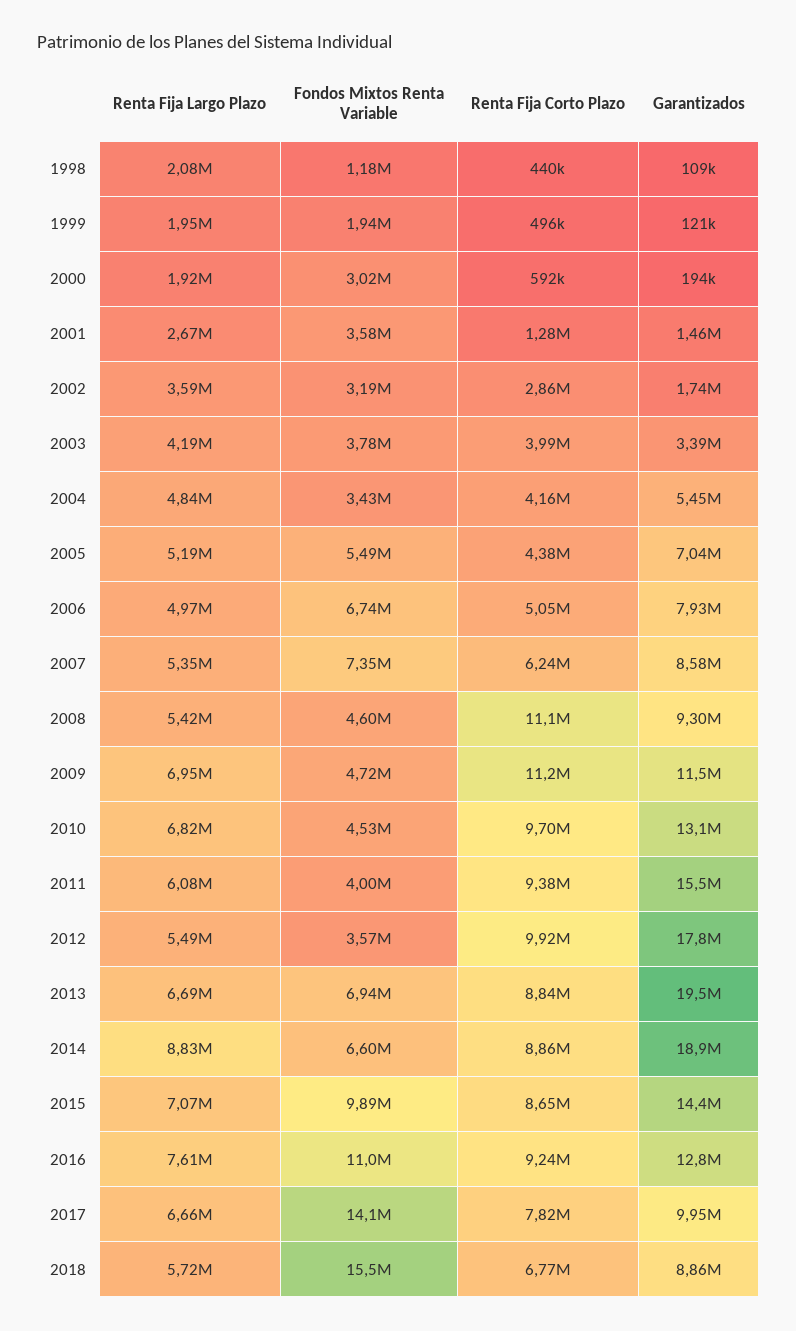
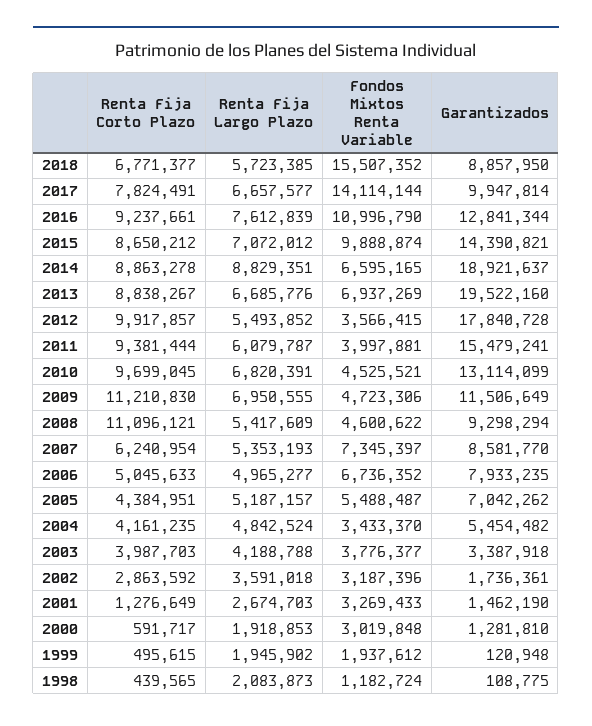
Garantizados, 2000: 194000 -> 1281810
Fondos Mixtos Renta Variable, 2001: 3580000 -> 3269433

